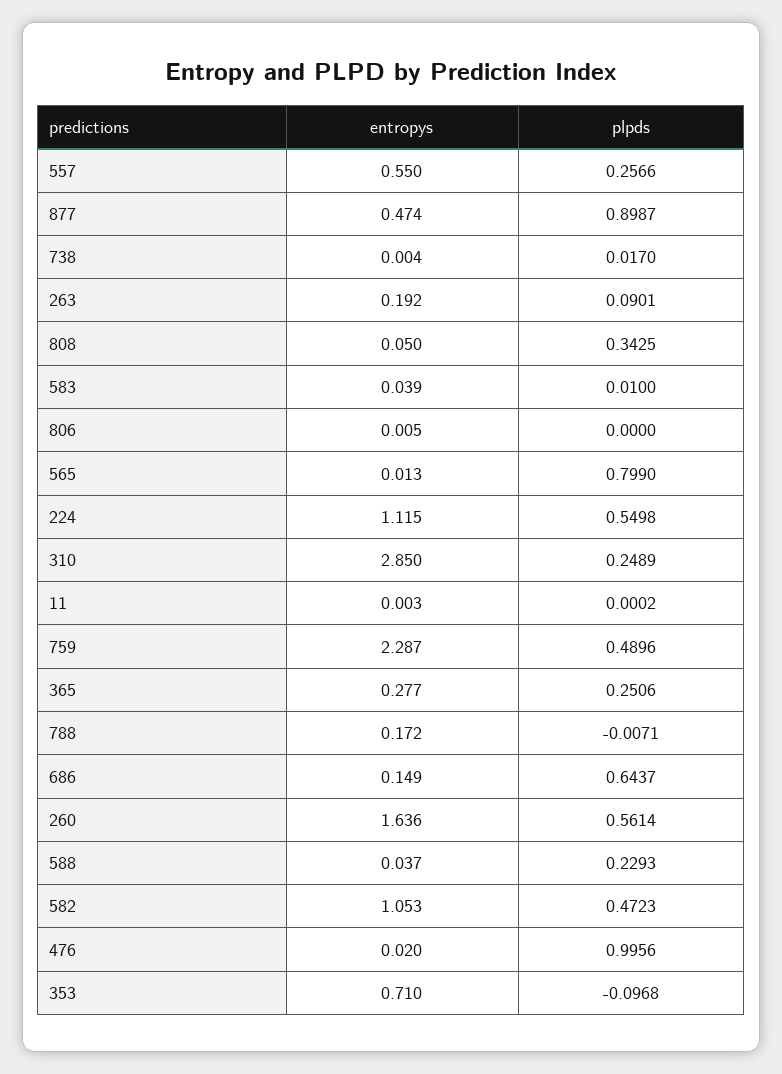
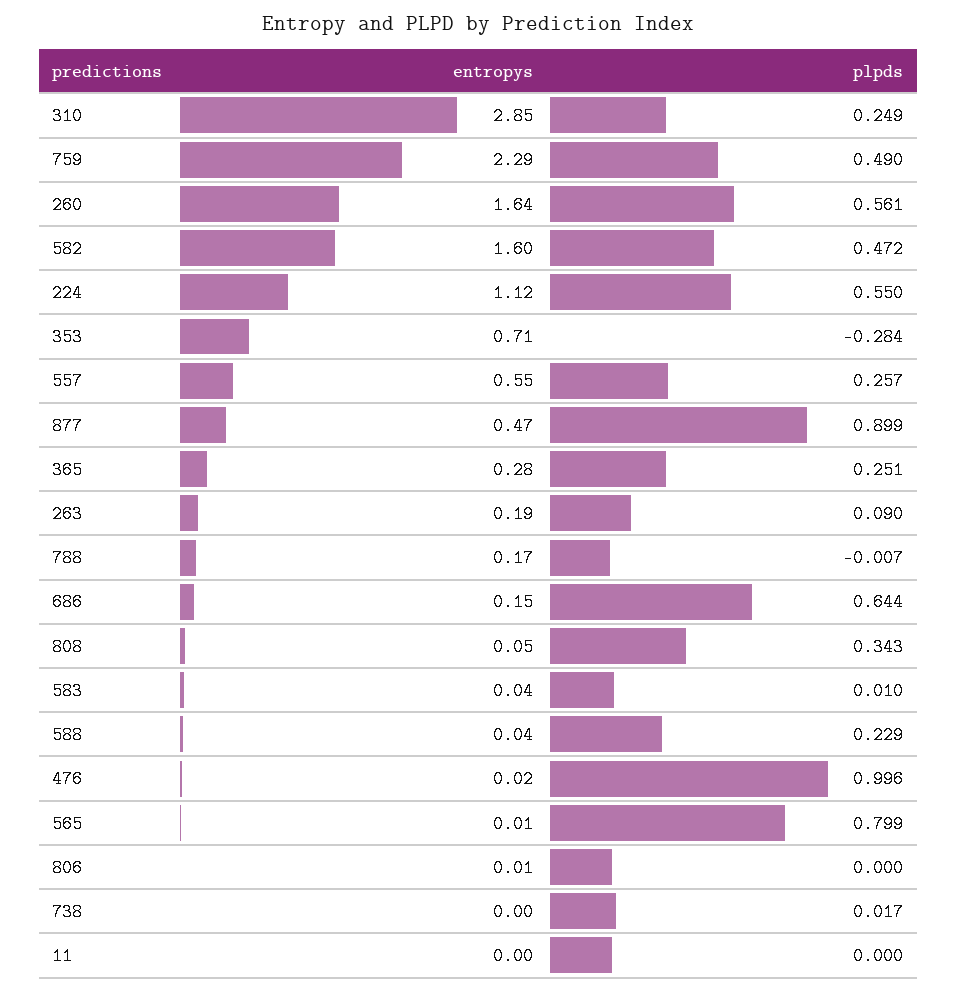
entropys, 582: 1.053 -> 1.6
plpds, 353: -0.0968 -> -0.284

